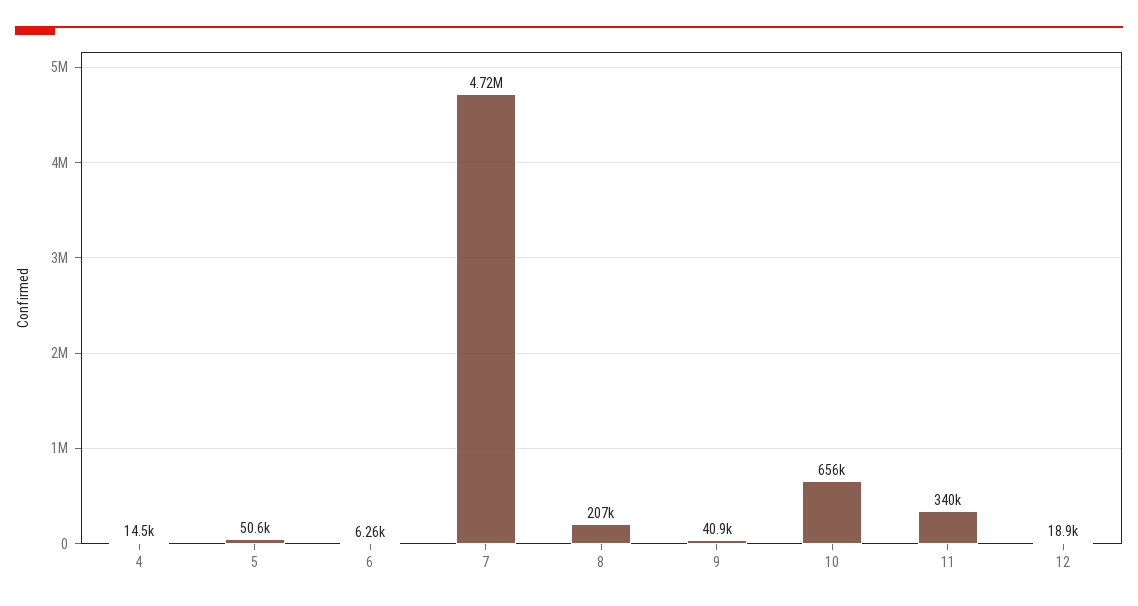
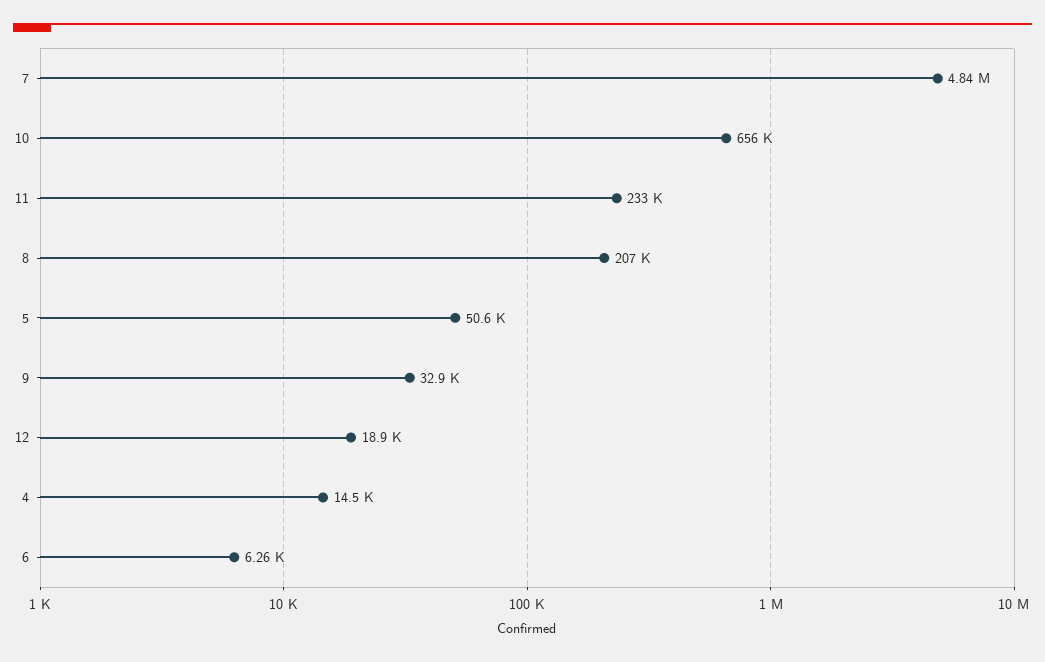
7: 4720000 -> 4840000
9: 40900 -> 32900
11: 340000 -> 233000

